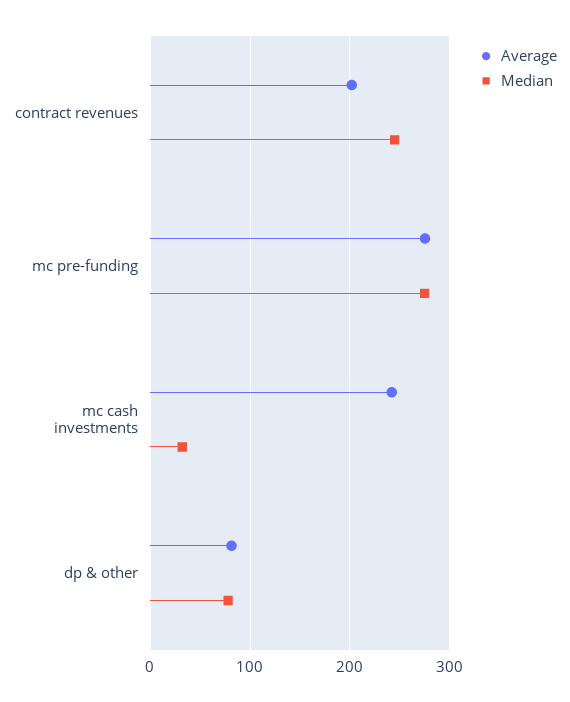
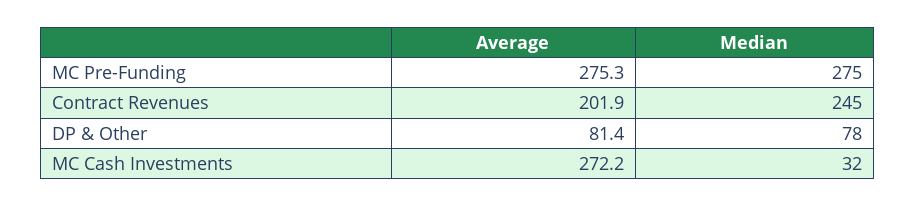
Average, mc cash investments: 240 -> 272.2

